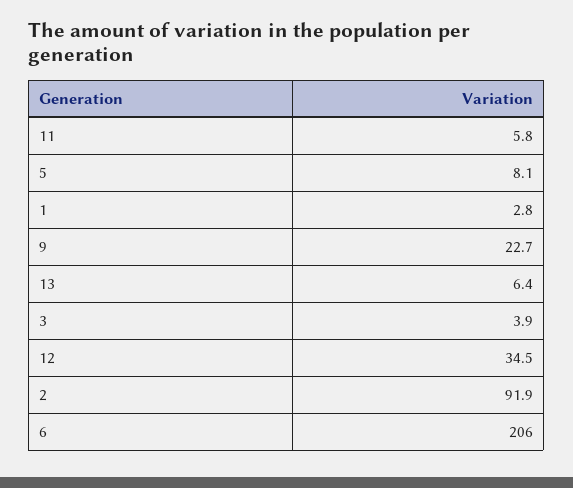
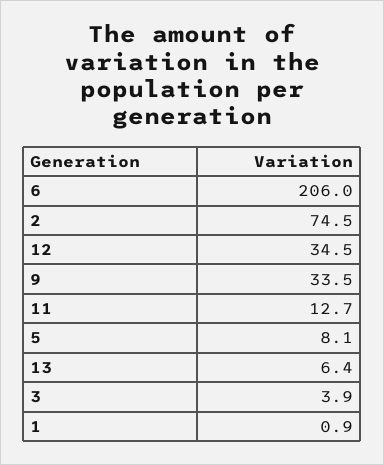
11: 5.8 -> 12.7
1: 2.8 -> 0.9
9: 22.7 -> 33.5
2: 91.9 -> 74.5

